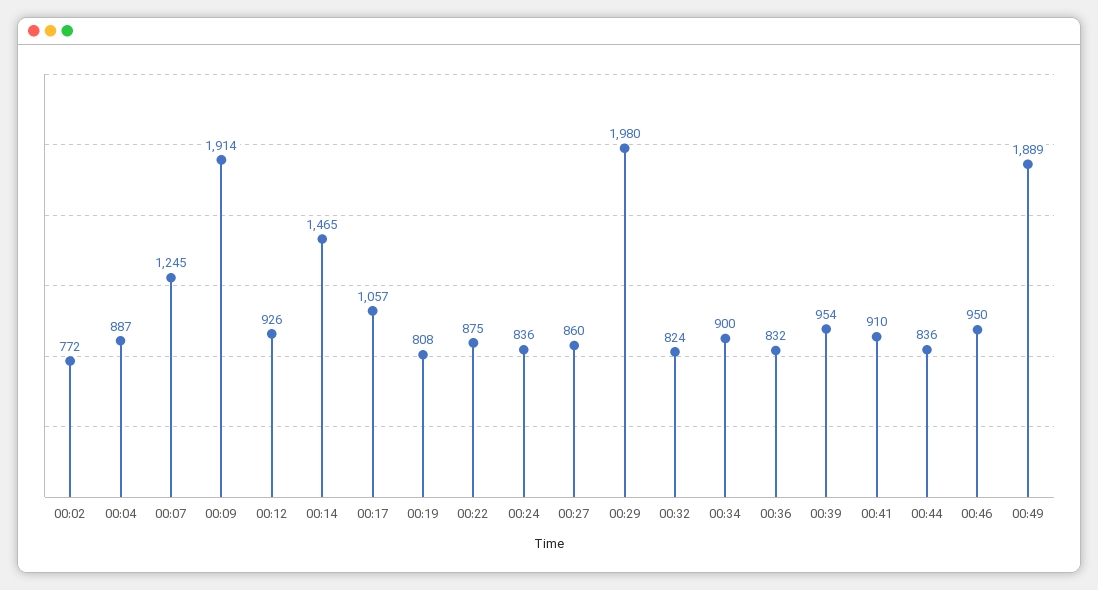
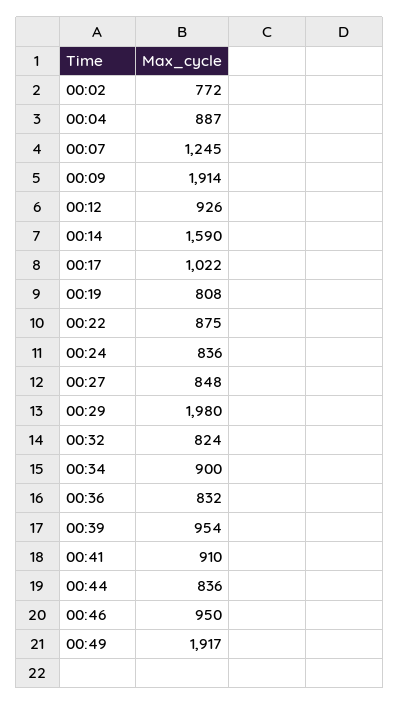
00:14: 1465 -> 1590
00:17: 1057 -> 1022
00:27: 860 -> 848
00:49: 1889 -> 1917

